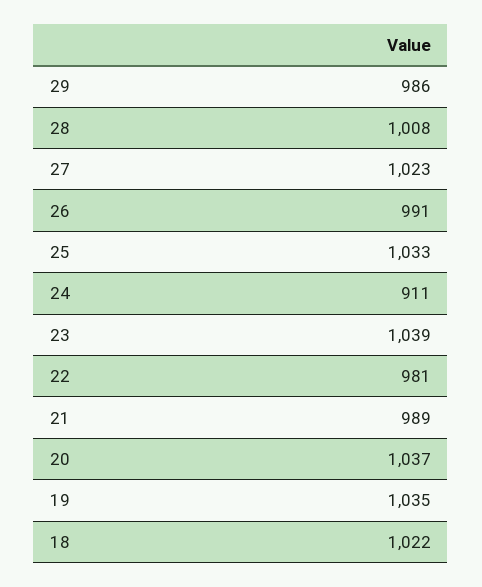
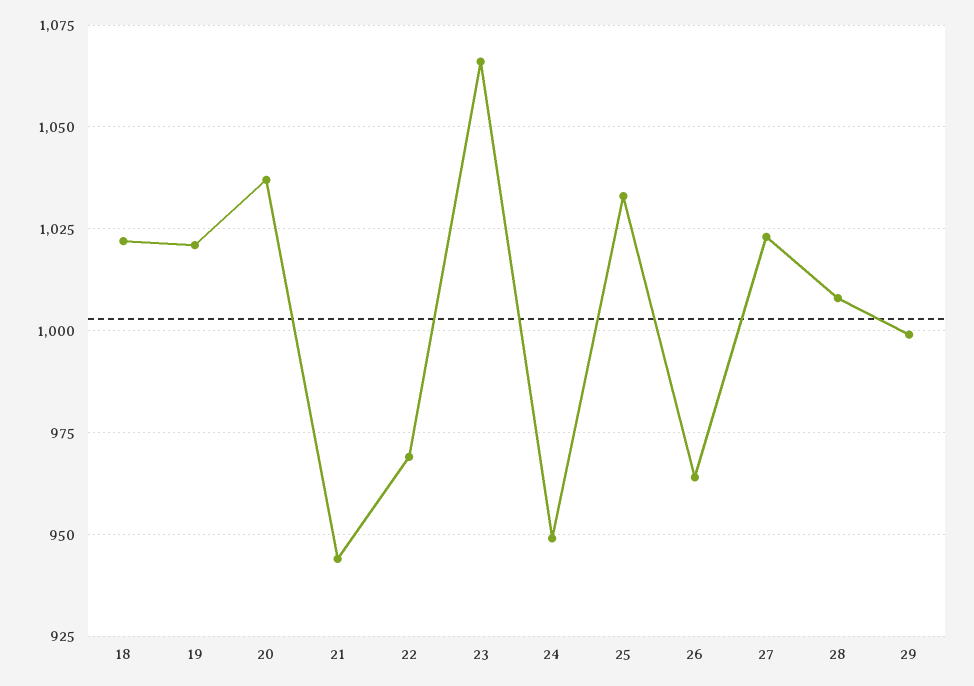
29: 986 -> 1000
26: 991 -> 965
24: 911 -> 950
23: 1039 -> 1065
22: 981 -> 970
21: 989 -> 945
19: 1035 -> 1020

